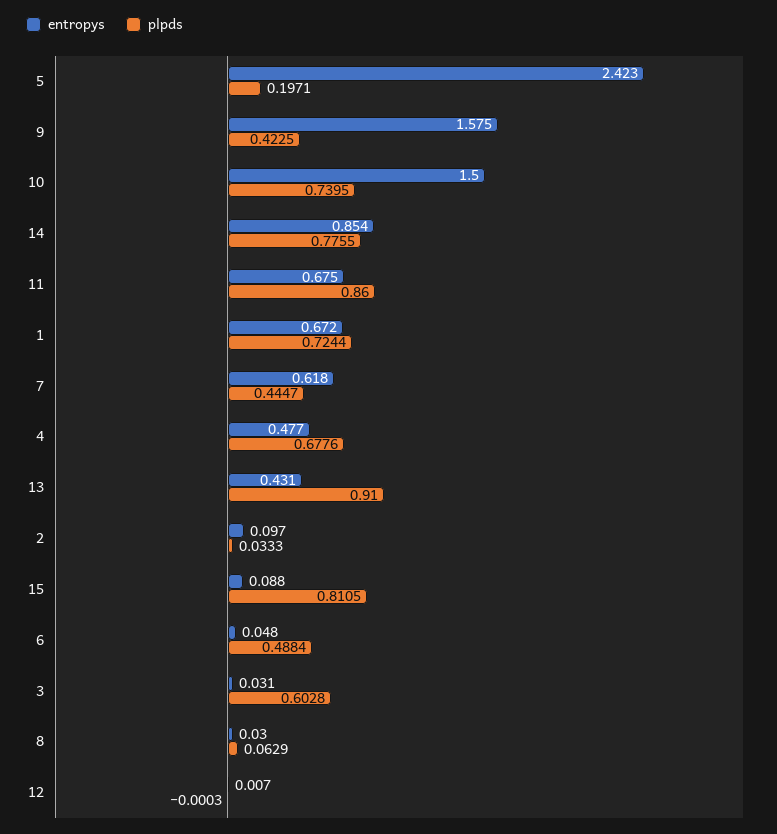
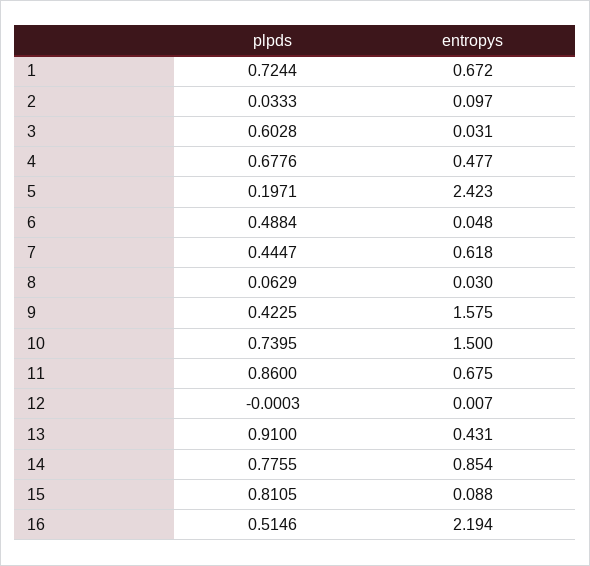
plpds, 16: none -> 0.5146
entropys, 16: none -> 2.194

